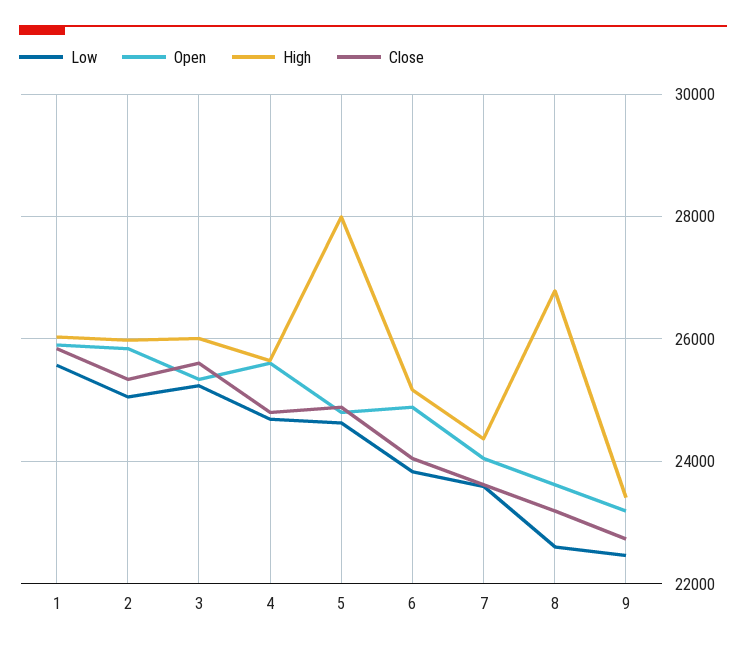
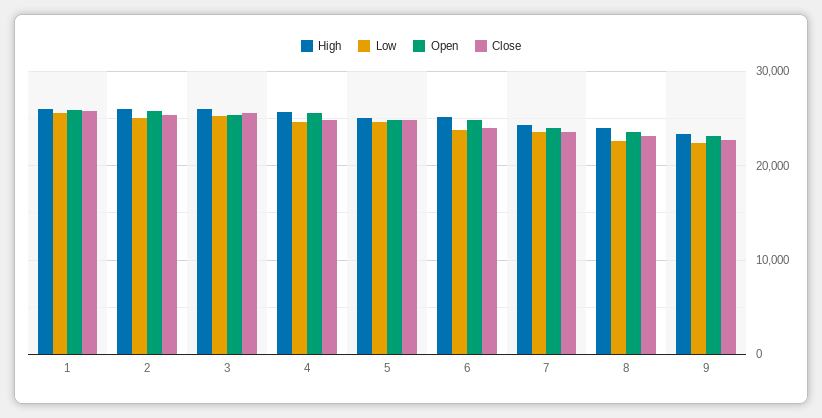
High, 5: 28000 -> 25000
High, 8: 26800 -> 24000

